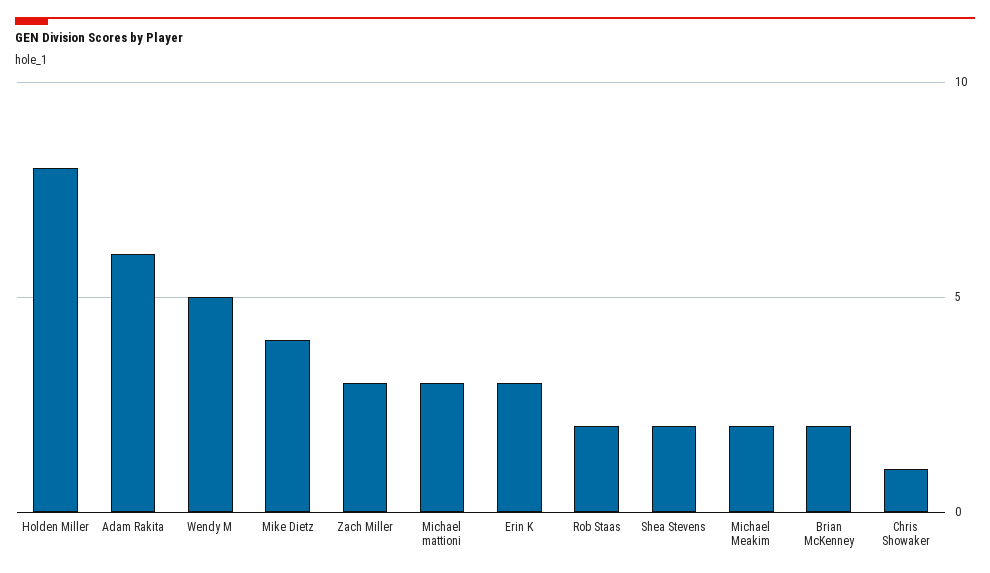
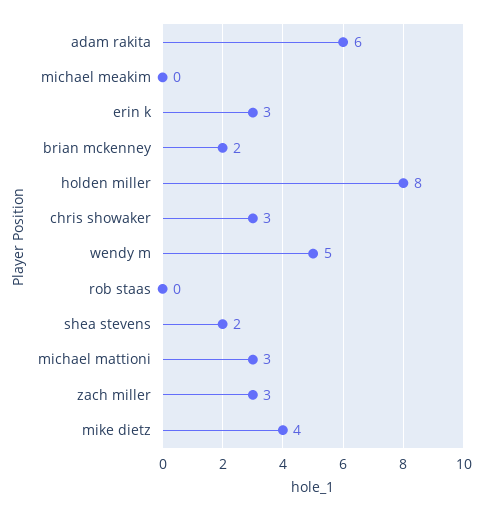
Rob Staas: 2 -> 0
Michael Meakim: 2 -> 0
Chris Showaker: 1 -> 3

